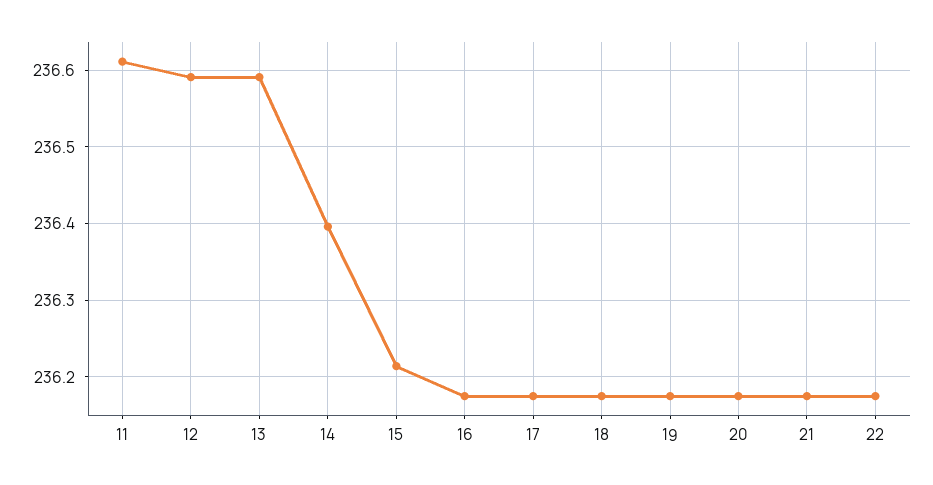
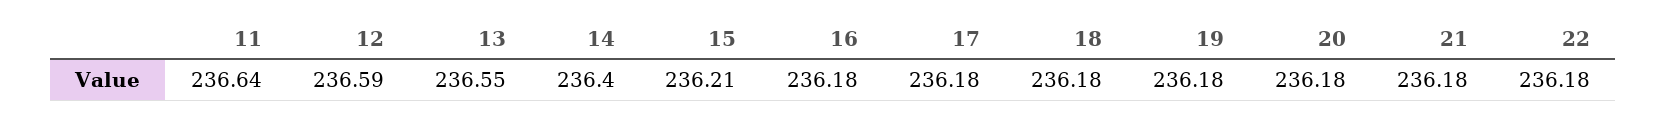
11: 236.61 -> 236.64
13: 236.59 -> 236.55

